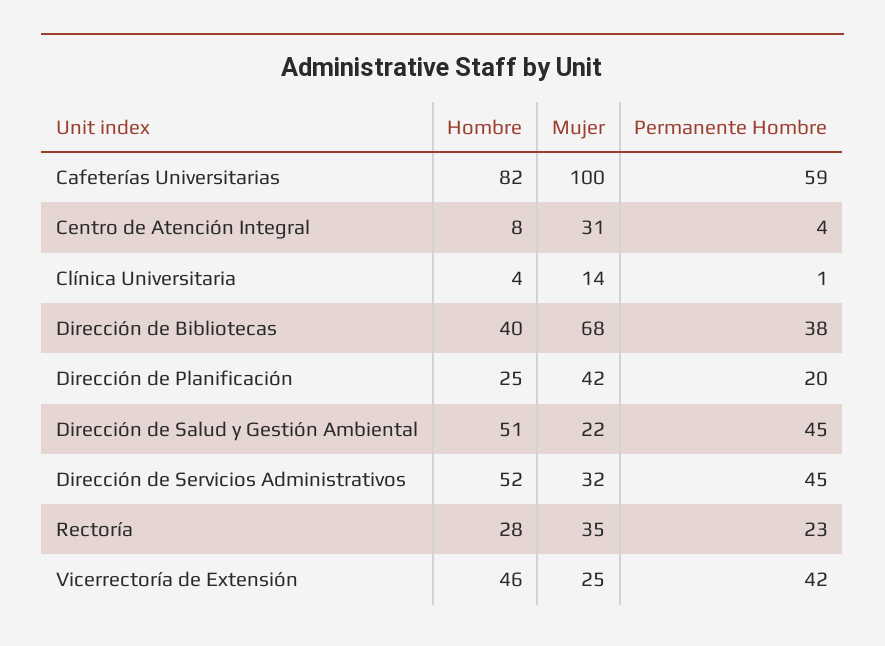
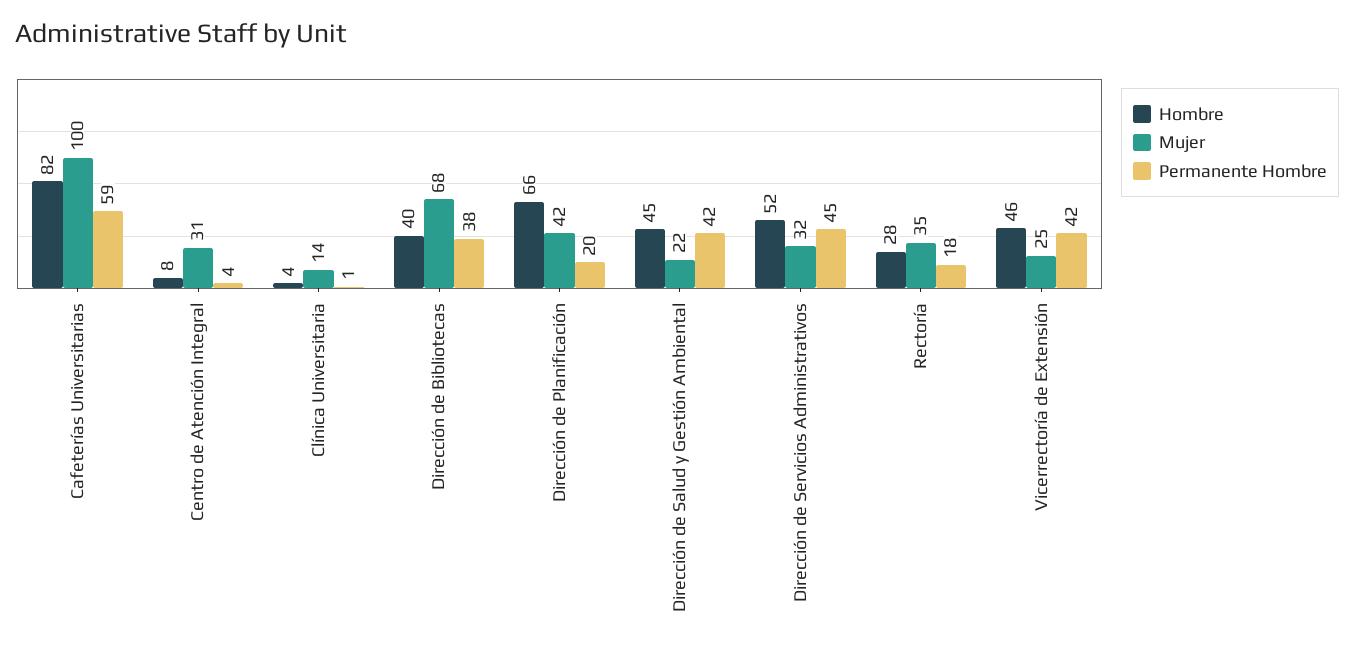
Hombre, Dirección de Planificación: 25 -> 66
Hombre, Dirección de Salud y Gestión Ambiental: 51 -> 45
Permanente Hombre, Dirección de Salud y Gestión Ambiental: 45 -> 42
Permanente Hombre, Rectoría: 23 -> 18

